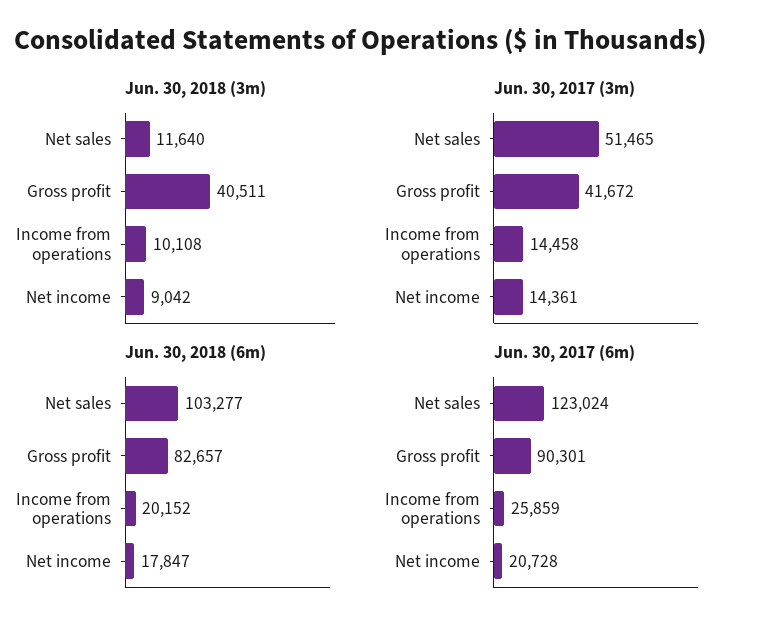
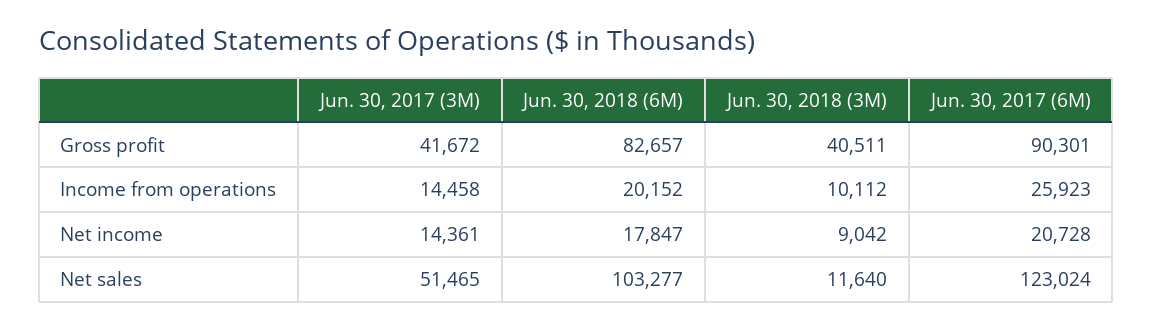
Jun. 30, 2018 (3m), Income from operations: 10108 -> 10112
Jun. 30, 2017 (6m), Income from operations: 25859 -> 25923

